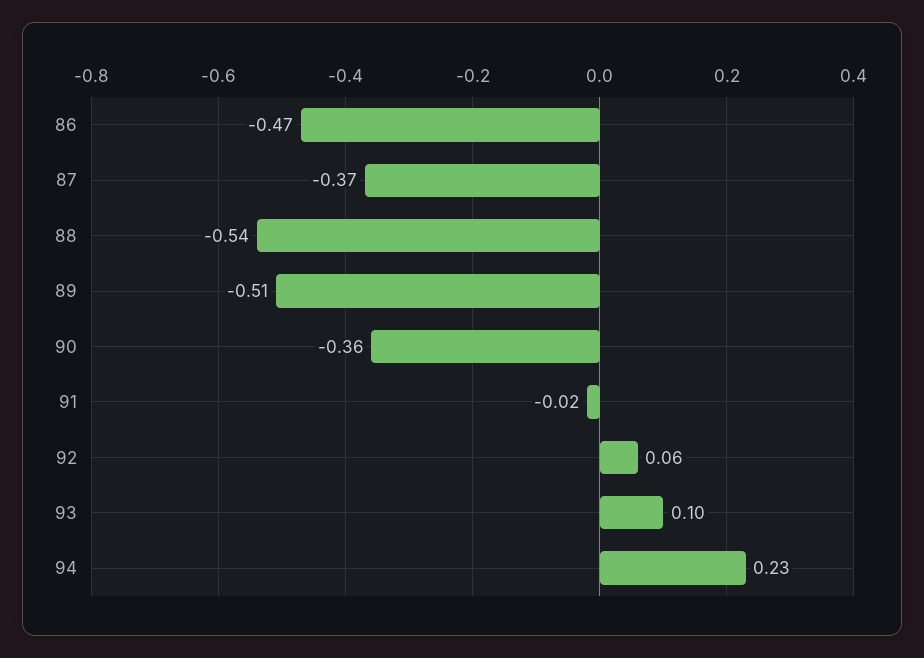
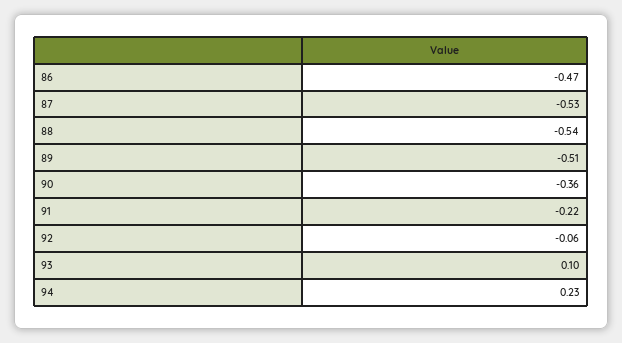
87: -0.37 -> -0.53
91: -0.02 -> -0.22
92: 0.06 -> -0.06

